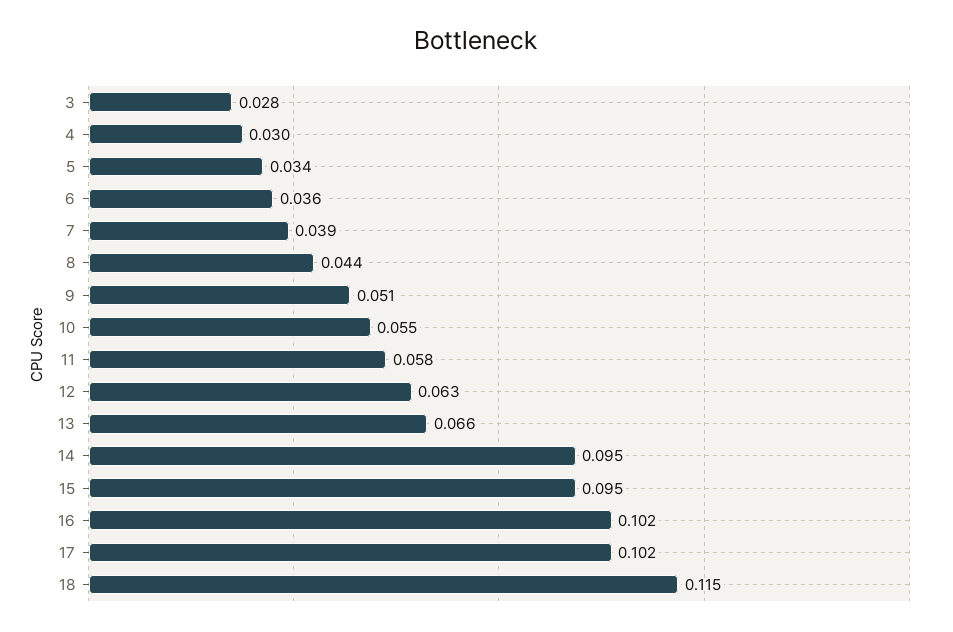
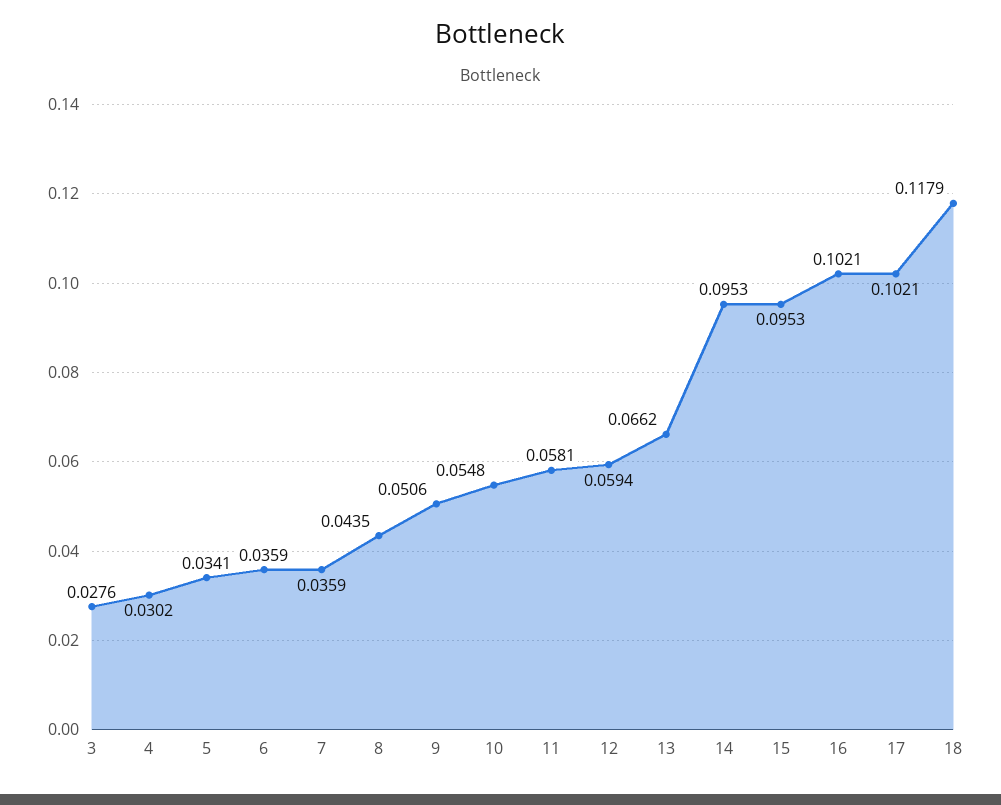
7: 0.039 -> 0.0359
12: 0.063 -> 0.0594
18: 0.115 -> 0.1179

